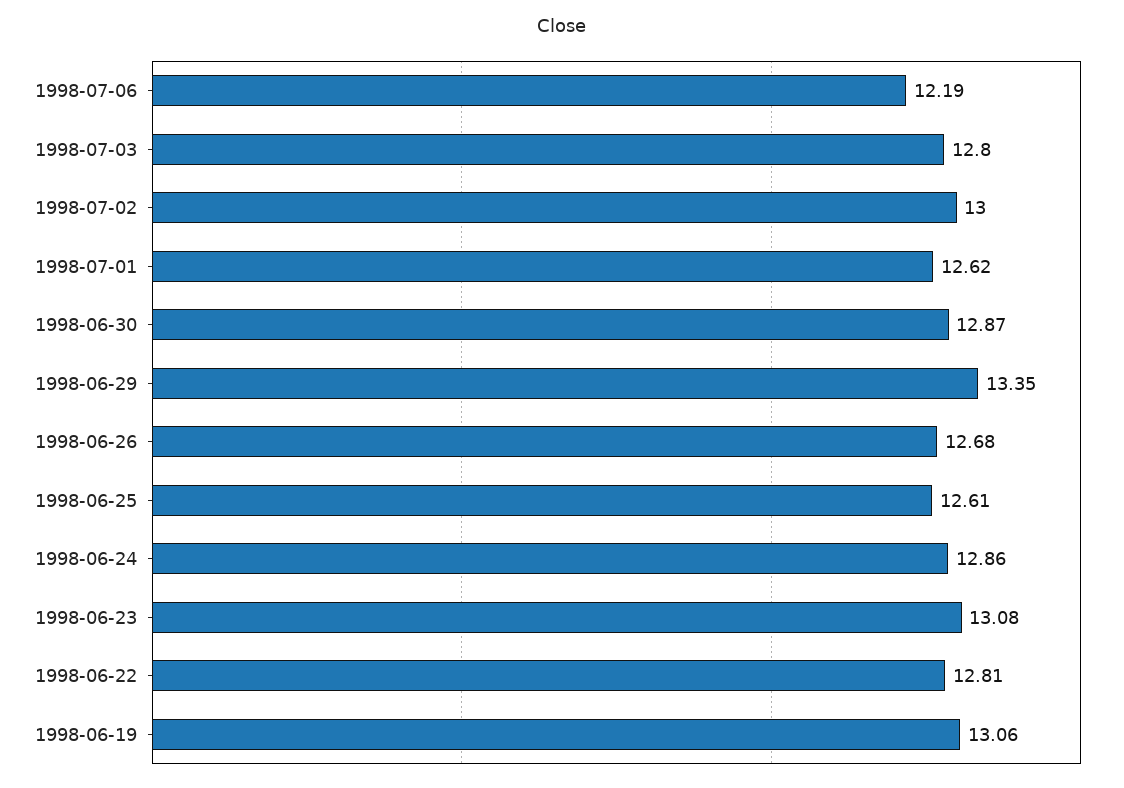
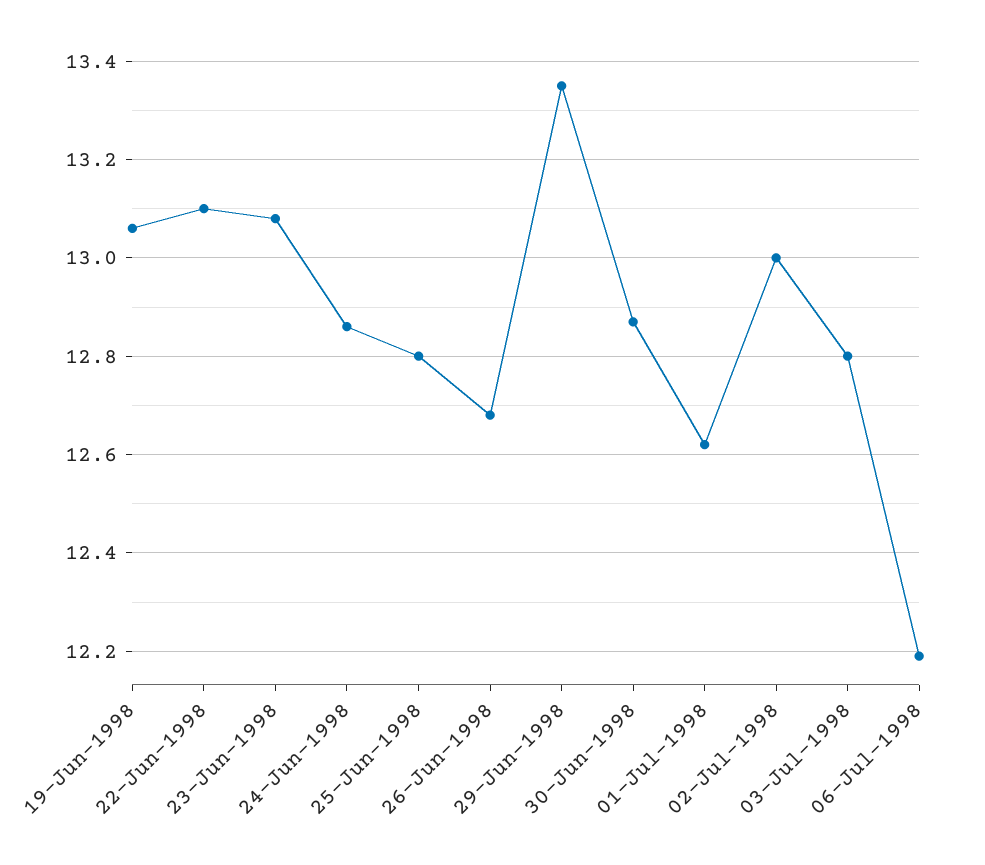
1998-06-25: 12.61 -> 12.8
1998-06-22: 12.81 -> 13.1

